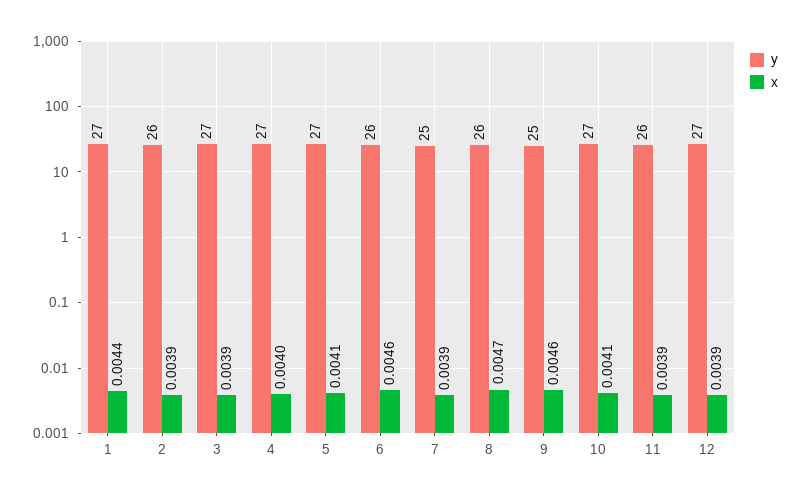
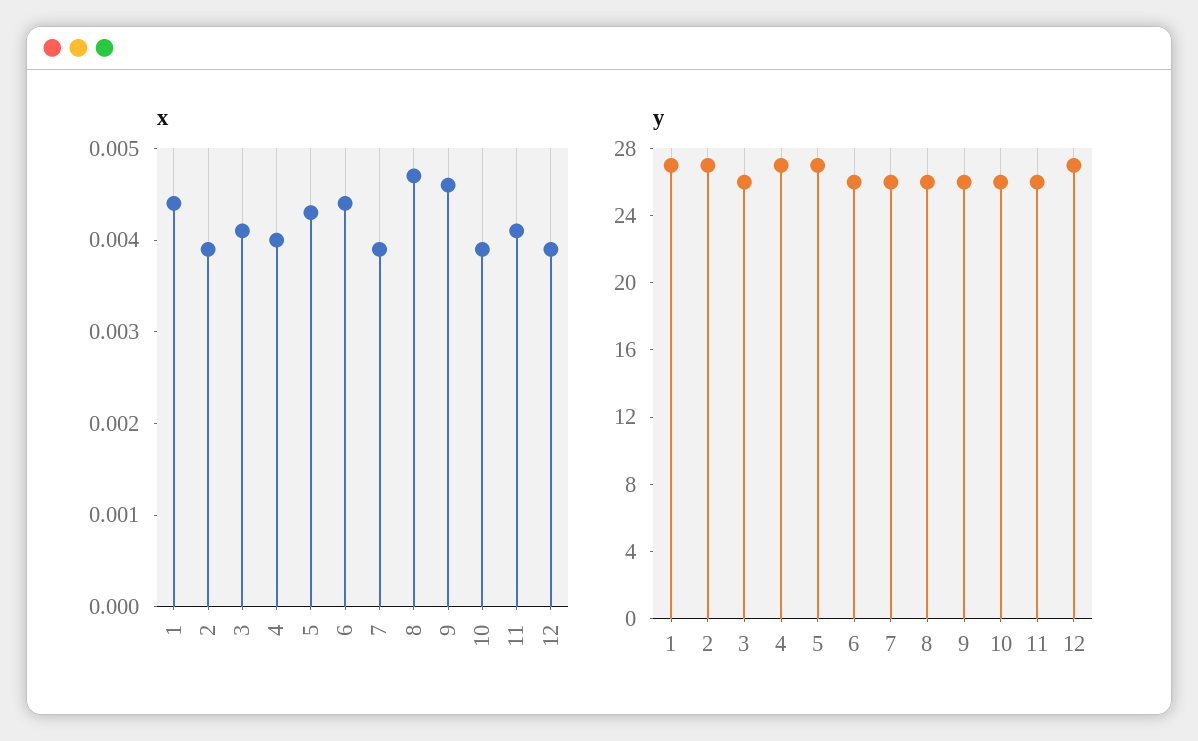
y, 2: 26 -> 27
y, 3: 27 -> 26
x, 3: 0.0039 -> 0.0041
x, 5: 0.0041 -> 0.0043
x, 6: 0.0046 -> 0.0044
y, 7: 25 -> 26
y, 9: 25 -> 26
y, 10: 27 -> 26
x, 10: 0.0041 -> 0.0039
x, 11: 0.0039 -> 0.0041

